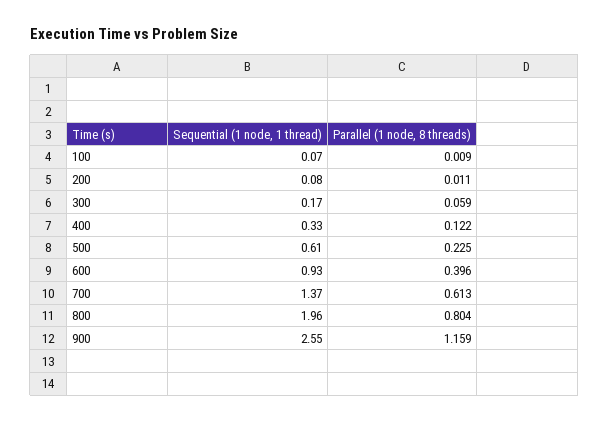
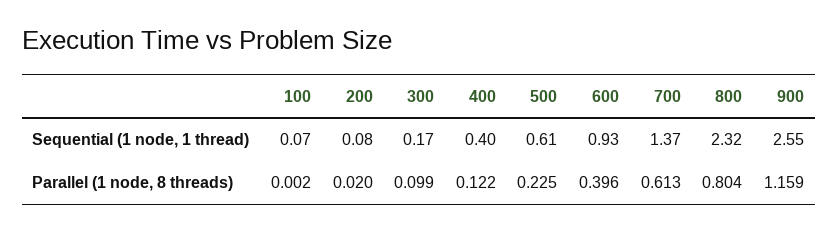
Parallel (1 node, 8 threads), 100: 0.009 -> 0.002
Parallel (1 node, 8 threads), 200: 0.011 -> 0.02
Parallel (1 node, 8 threads), 300: 0.059 -> 0.099
Sequential (1 node, 1 thread), 400: 0.33 -> 0.4
Sequential (1 node, 1 thread), 800: 1.96 -> 2.32

